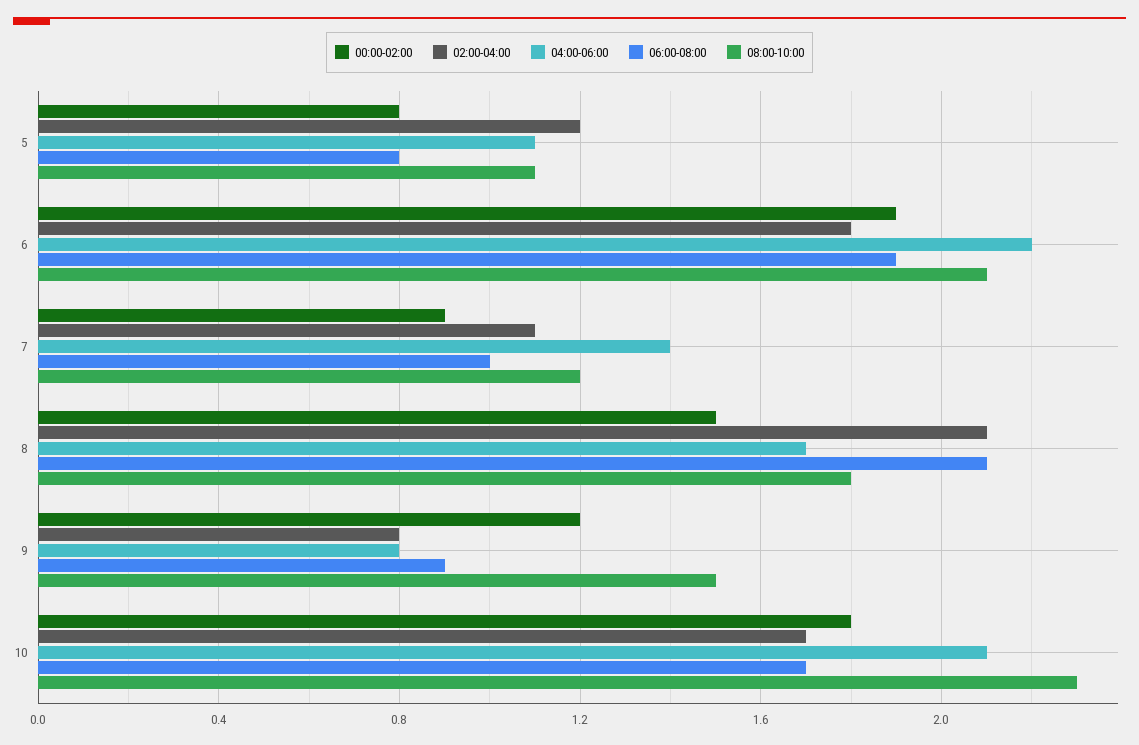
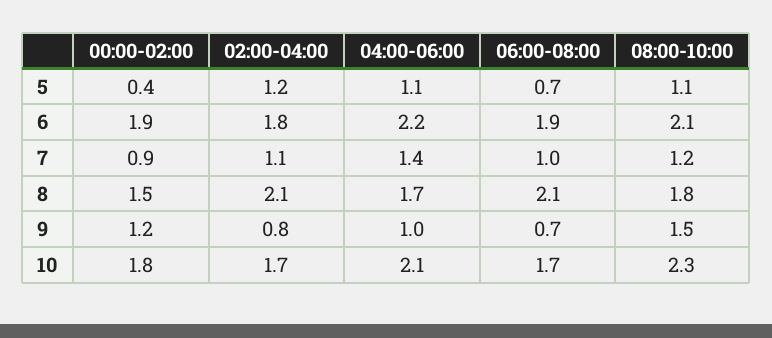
00:00-02:00, 5: 0.8 -> 0.4
06:00-08:00, 5: 0.8 -> 0.7
04:00-06:00, 9: 0.8 -> 1
06:00-08:00, 9: 0.9 -> 0.7

